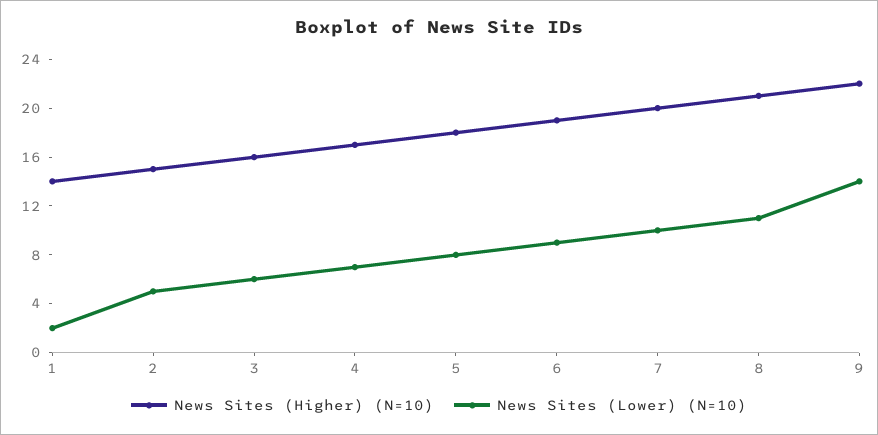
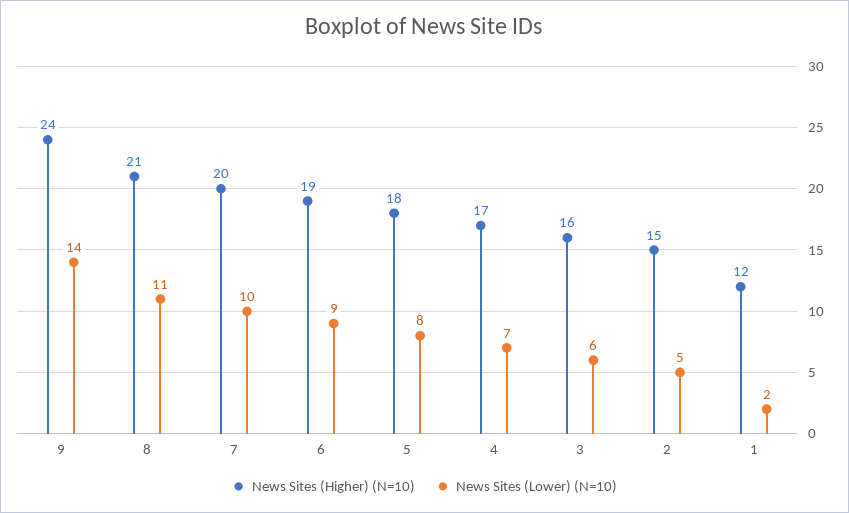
News Sites (Higher) (N=10), 1: 14 -> 12
News Sites (Higher) (N=10), 9: 22 -> 24

